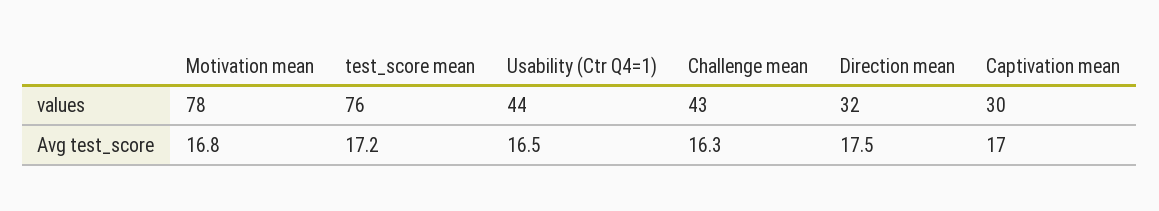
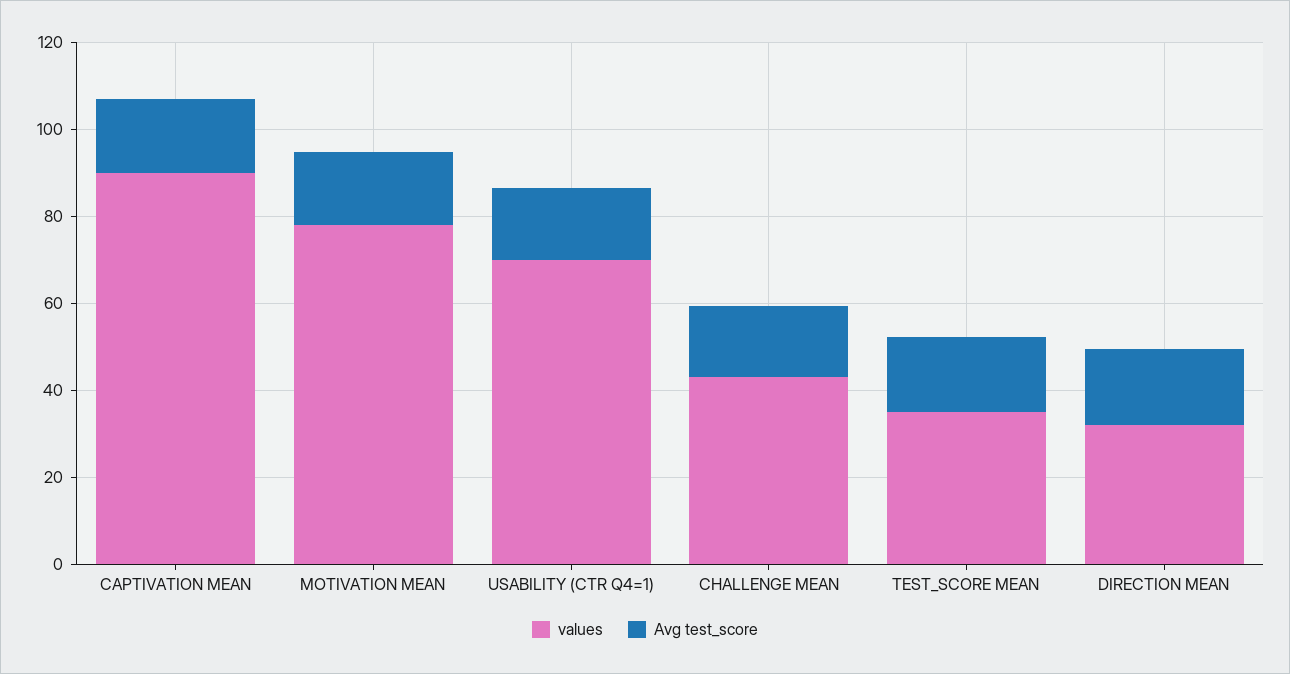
values, test_score mean: 76 -> 35
values, Usability (Ctr Q4=1): 44 -> 70
values, Captivation mean: 30 -> 90

